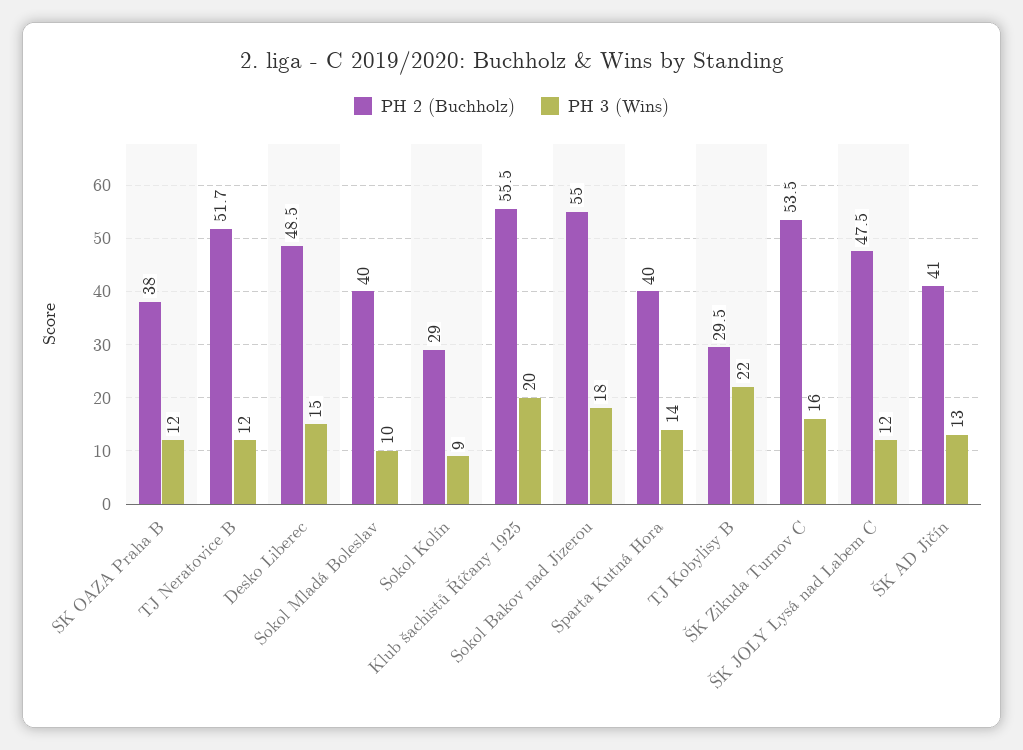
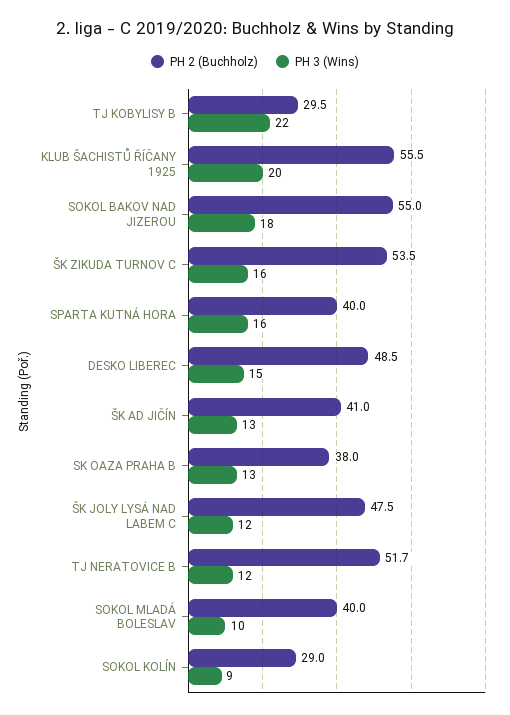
PH 3 (Wins), SK OAZA Praha B: 12 -> 13
PH 3 (Wins), Sparta Kutná Hora: 14 -> 16

